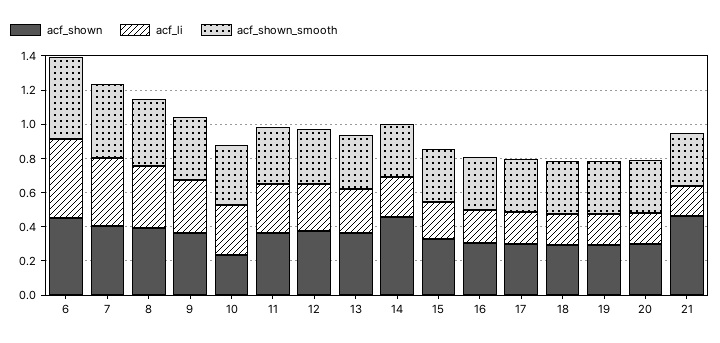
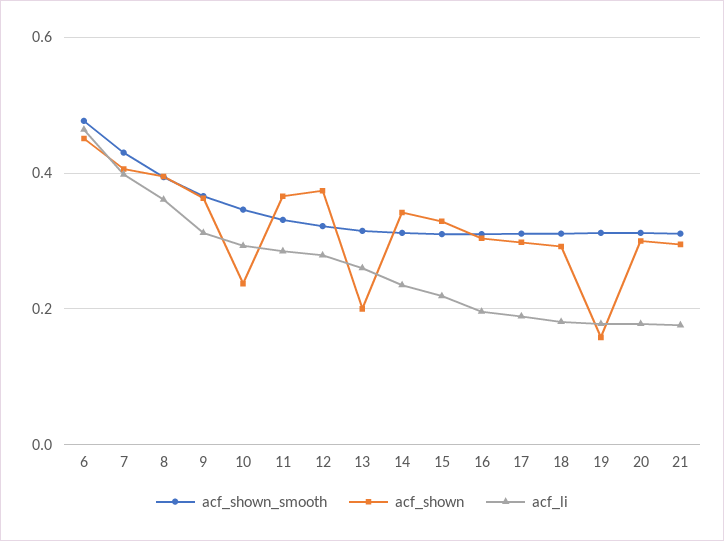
acf_shown, 13: 0.35 -> 0.2
acf_shown, 14: 0.45 -> 0.34
acf_shown, 19: 0.3 -> 0.16
acf_shown, 21: 0.45 -> 0.3

